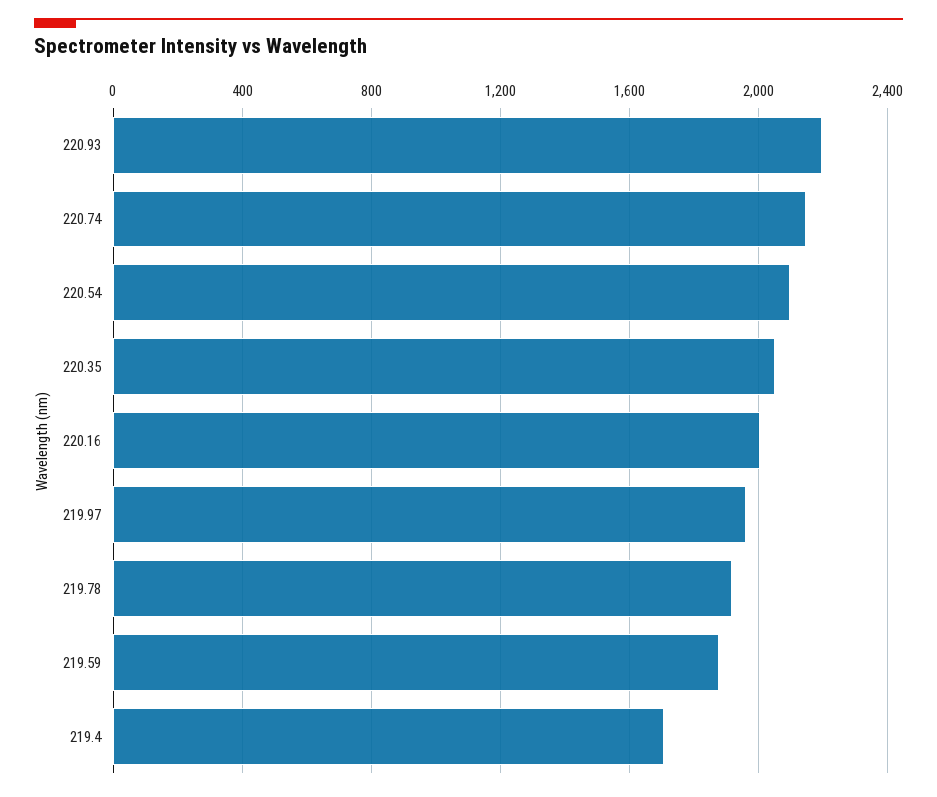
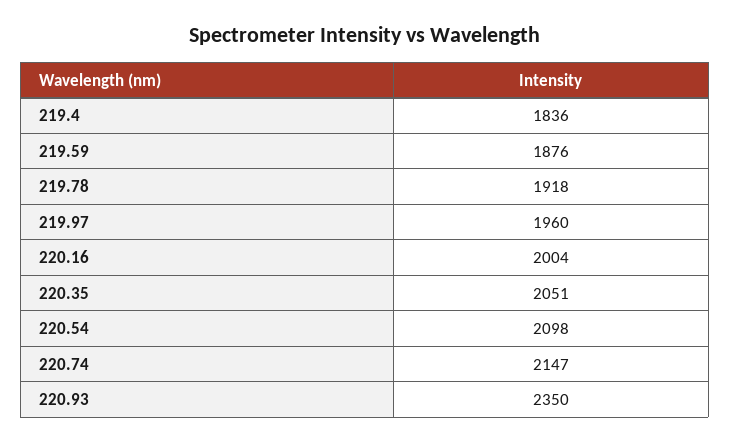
220.93: 2200 -> 2350
219.4: 1700 -> 1836

